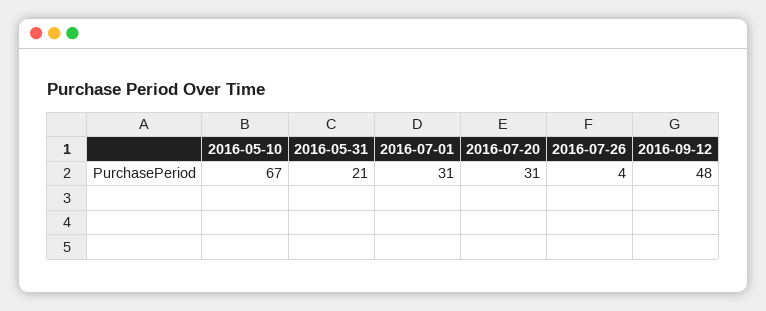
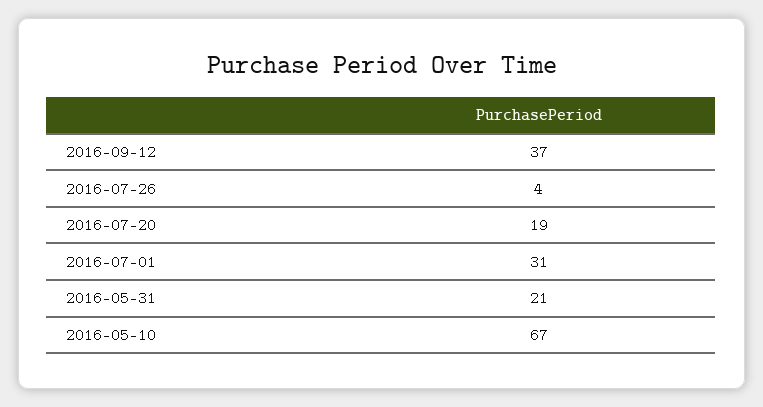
2016-07-20: 31 -> 19
2016-09-12: 48 -> 37

